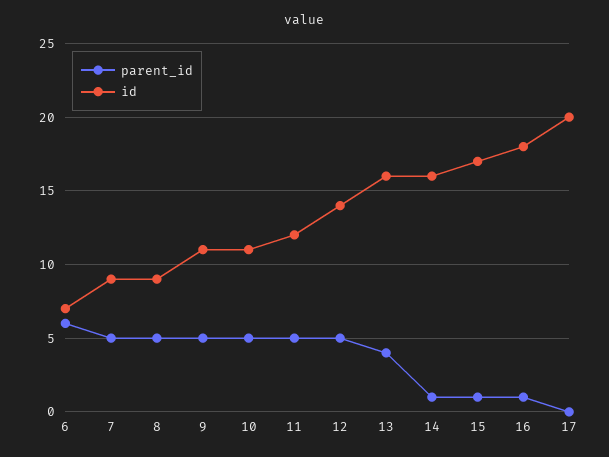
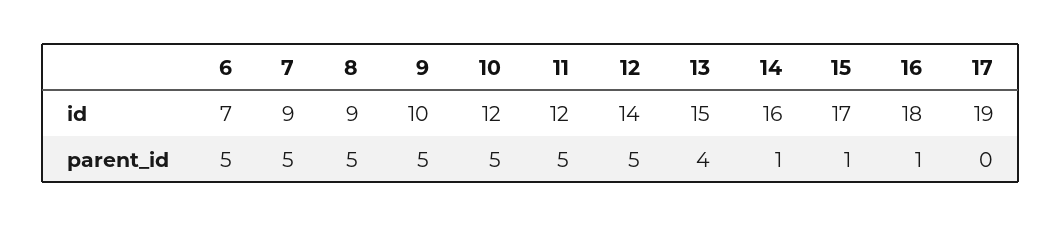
parent_id, 6: 6 -> 5
id, 9: 11 -> 10
id, 10: 11 -> 12
id, 13: 16 -> 15
id, 17: 20 -> 19

